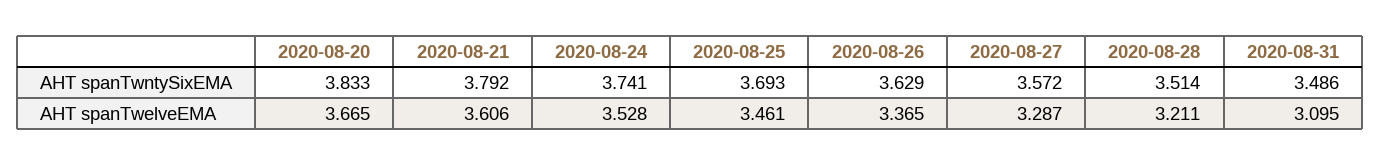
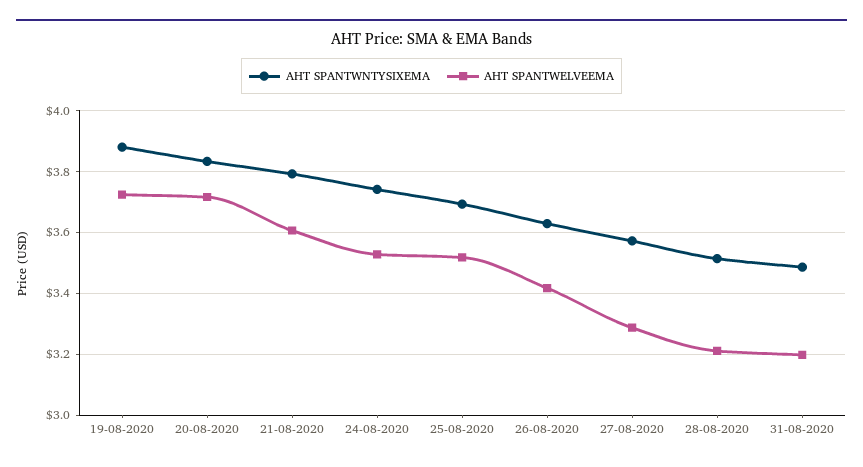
AHT spanTwelveEMA, 2020-08-20: 3.665 -> 3.72
AHT spanTwelveEMA, 2020-08-25: 3.461 -> 3.52
AHT spanTwelveEMA, 2020-08-26: 3.365 -> 3.42
AHT spanTwelveEMA, 2020-08-31: 3.095 -> 3.2
AHT spanTwntySixEMA, 19-08-2020: none -> 3.88
AHT spanTwelveEMA, 19-08-2020: none -> 3.72

